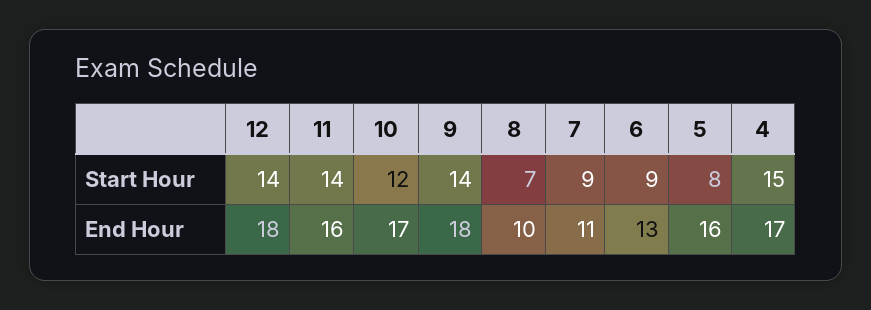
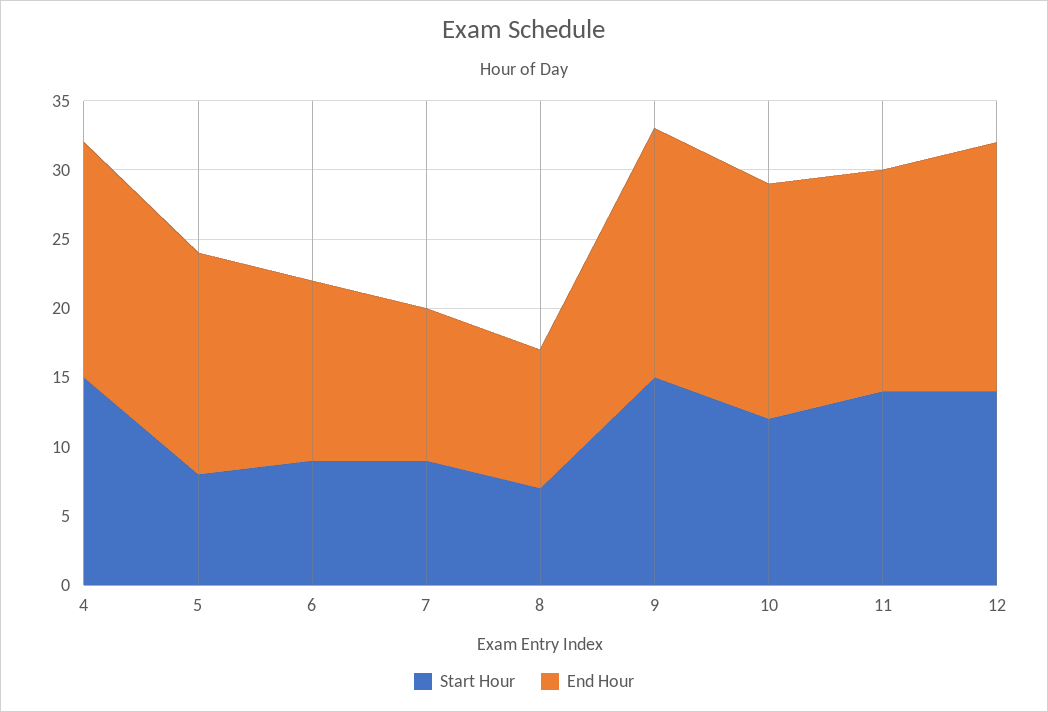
Start Hour, 9: 14 -> 15

